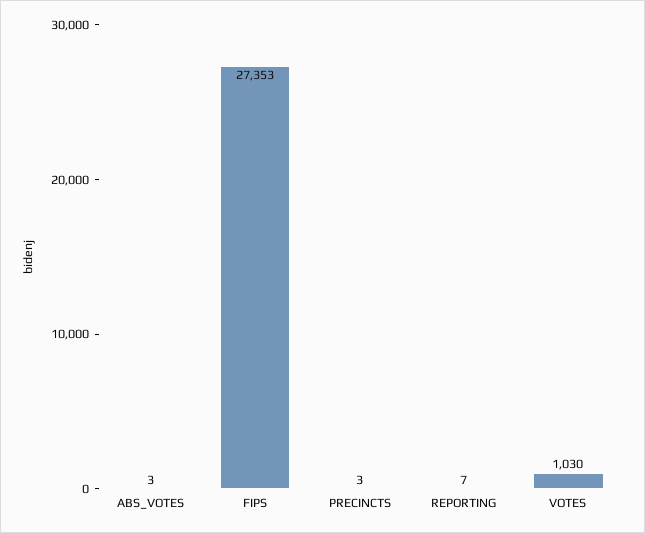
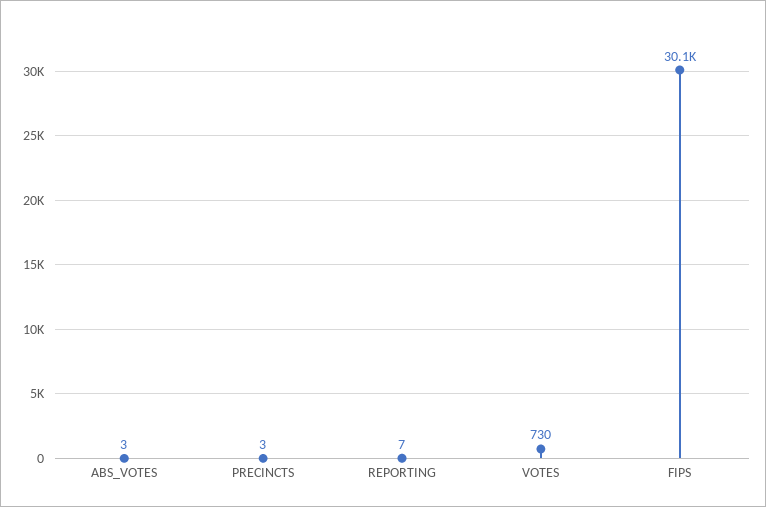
FIPS: 27353 -> 30100
VOTES: 1030 -> 730

